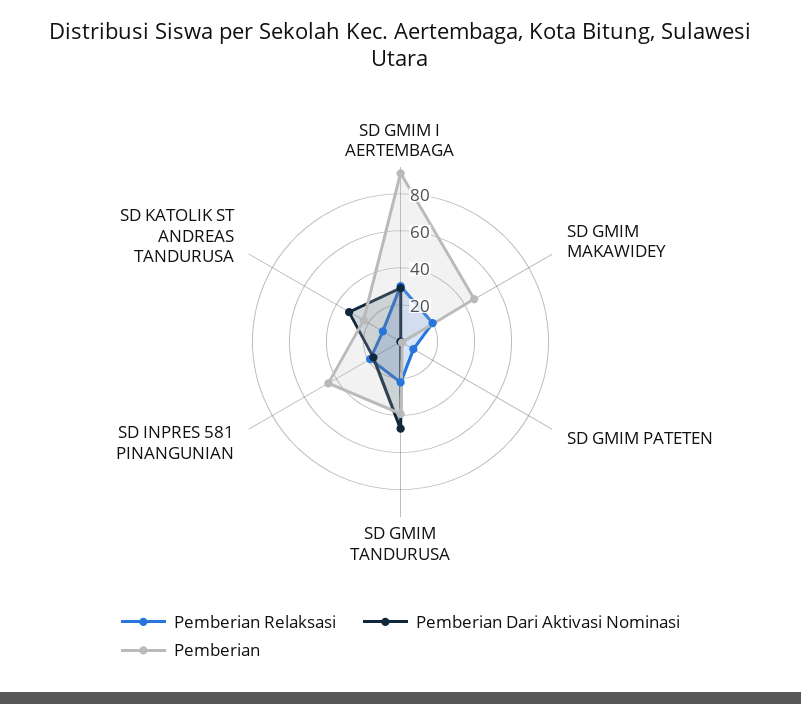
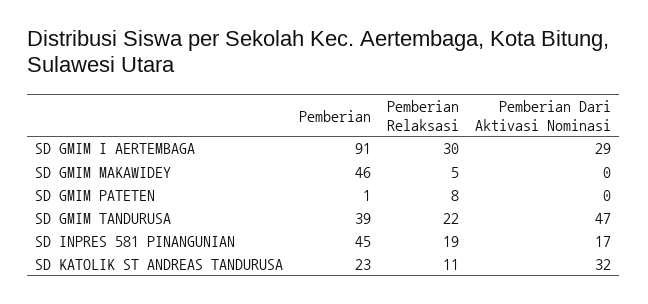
Pemberian Relaksasi, SD GMIM MAKAWIDEY: 20 -> 5

